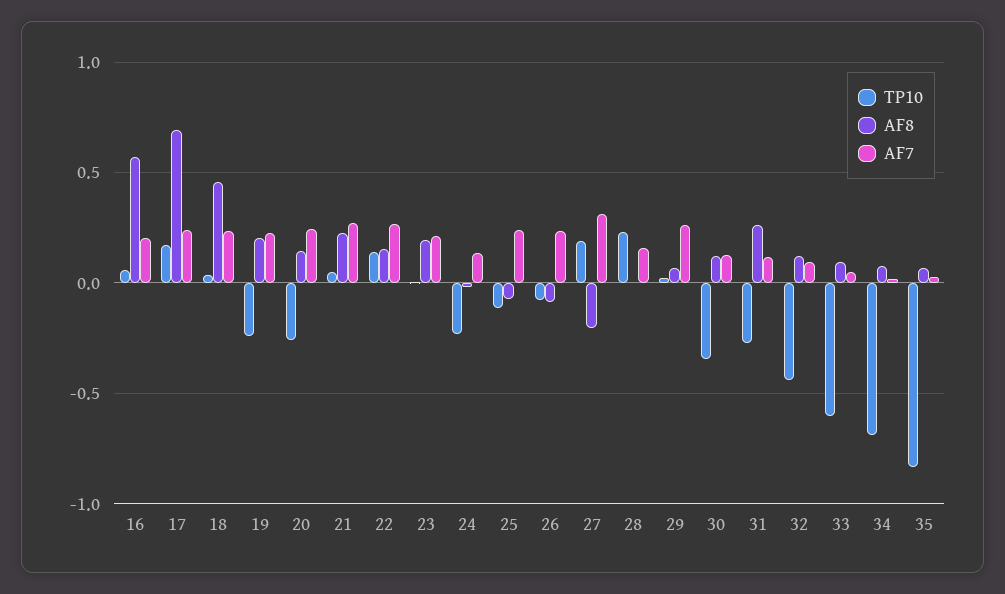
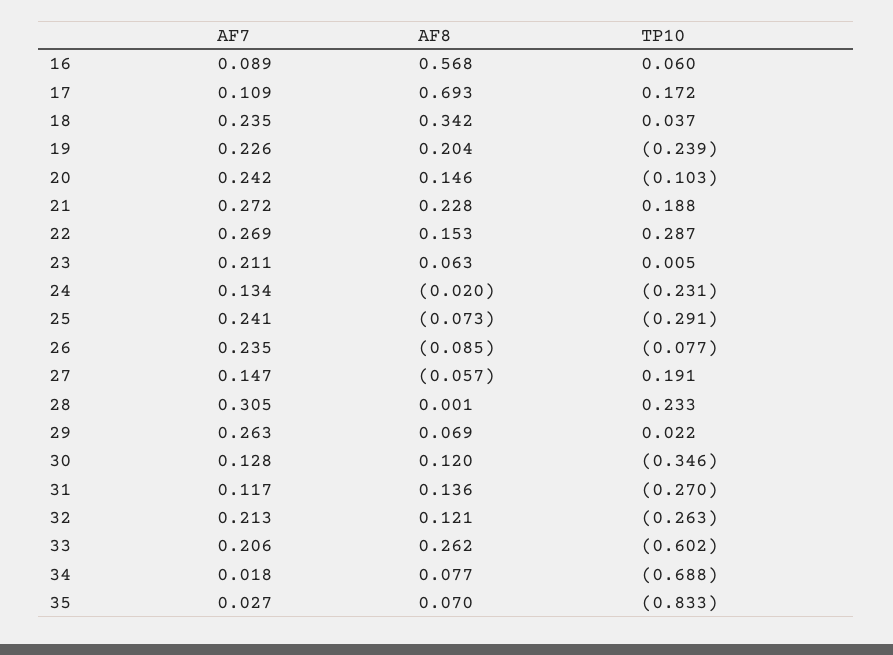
AF7, 16: 0.2 -> 0.089
AF7, 17: 0.25 -> 0.109
AF8, 18: 0.45 -> 0.342
TP10, 20: -0.25 -> -0.103
TP10, 21: 0.05 -> 0.188
TP10, 22: 0.15 -> 0.287
AF8, 23: 0.2 -> 0.063
TP10, 25: -0.1 -> -0.291
AF8, 27: -0.2 -> -0.057
AF7, 27: 0.3 -> 0.147
AF7, 28: 0.15 -> 0.305
AF8, 31: 0.25 -> 0.136
TP10, 32: -0.45 -> -0.263
AF7, 32: 0.1 -> 0.213
AF8, 33: 0.1 -> 0.262
AF7, 33: 0.05 -> 0.206

